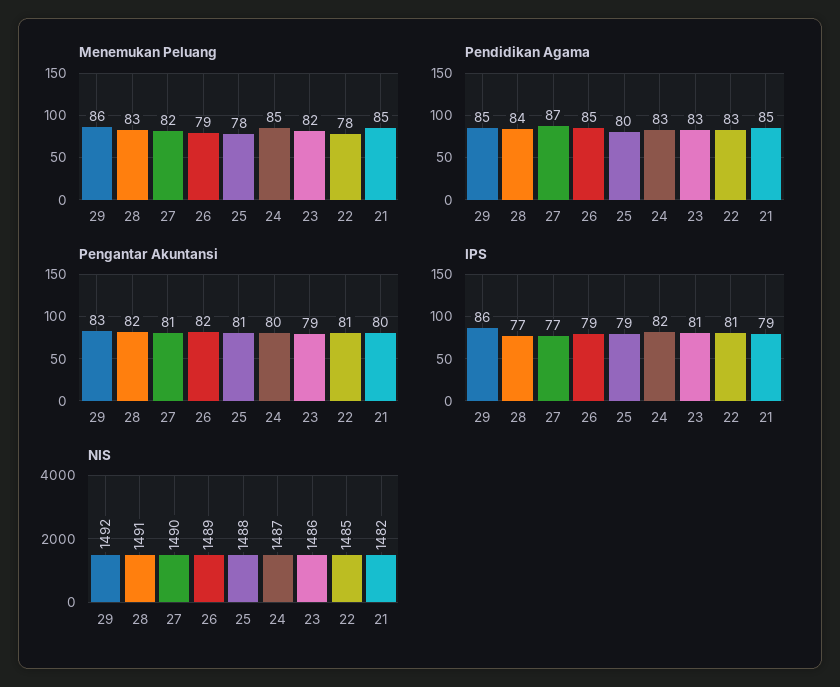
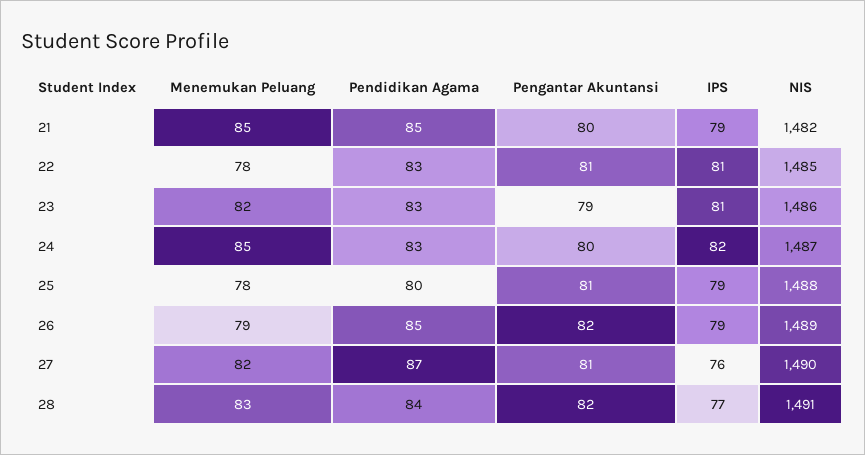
Menemukan Peluang, 29: 86 -> none
Pendidikan Agama, 29: 85 -> none
Pengantar Akuntansi, 29: 83 -> none
IPS, 29: 86 -> none
IPS, 27: 77 -> 76
NIS, 29: 1492 -> none

